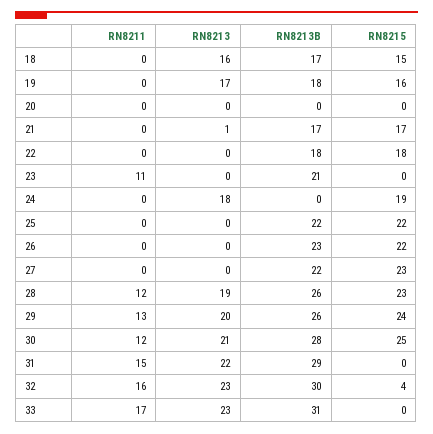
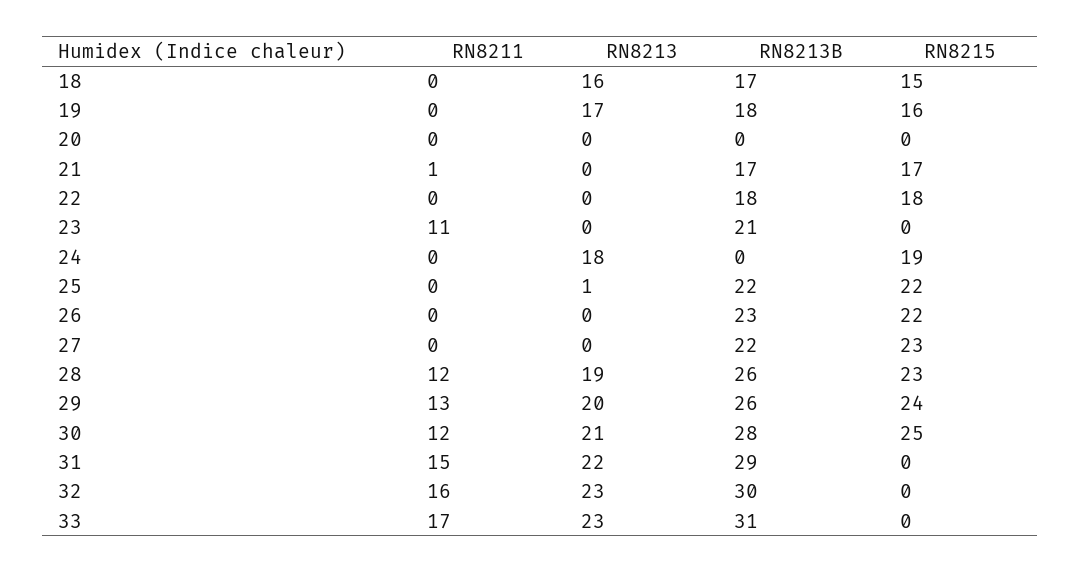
RN8211, 21: 0 -> 1
RN8213, 21: 1 -> 0
RN8213, 25: 0 -> 1
RN8215, 32: 4 -> 0

